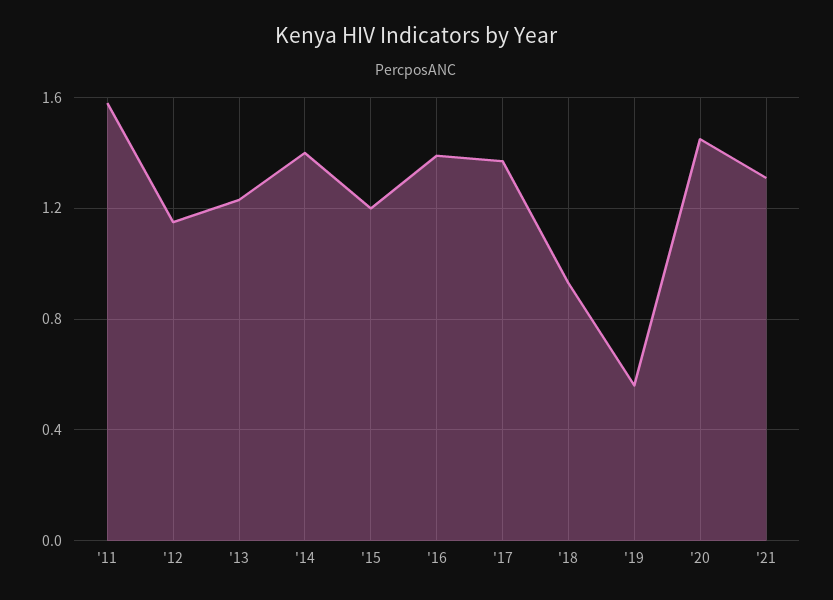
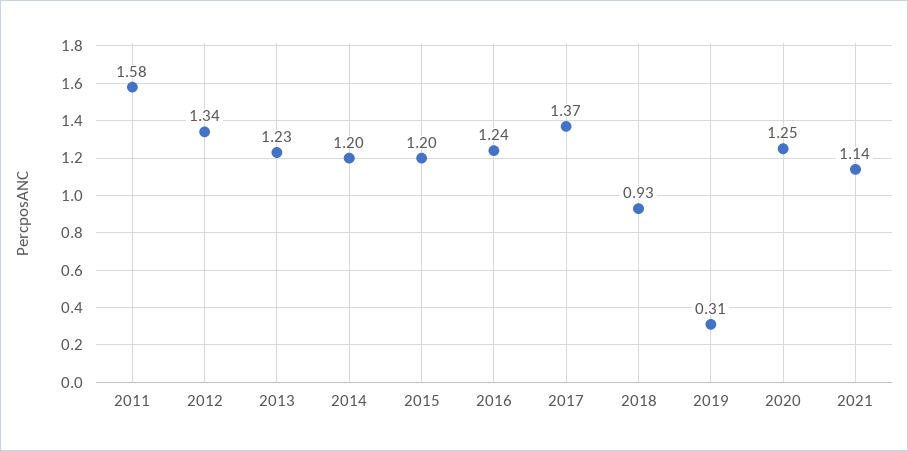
'12: 1.15 -> 1.34
'14: 1.4 -> 1.2
'16: 1.4 -> 1.24
'19: 0.55 -> 0.31
'20: 1.45 -> 1.25
'21: 1.3 -> 1.14

